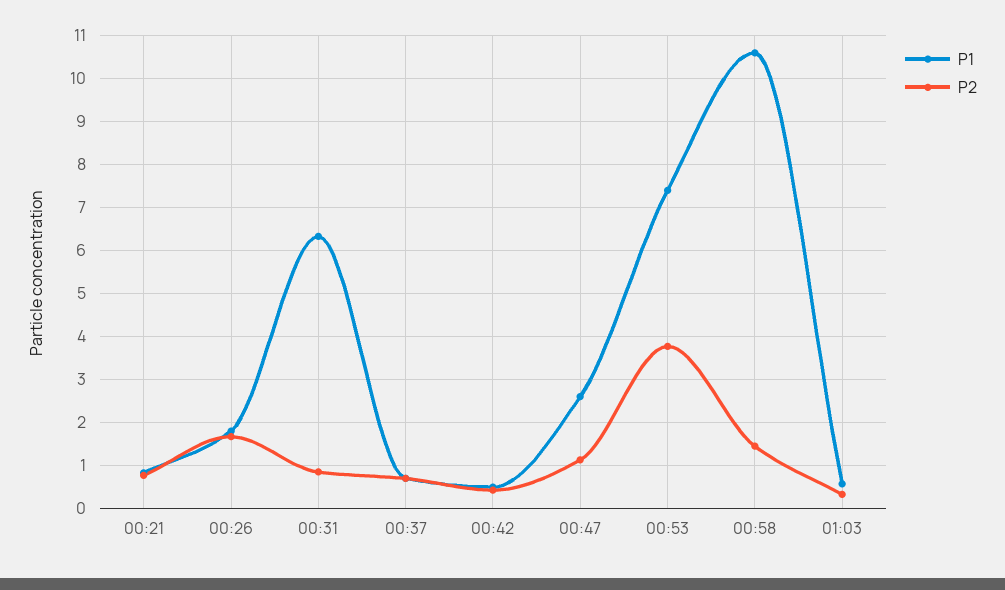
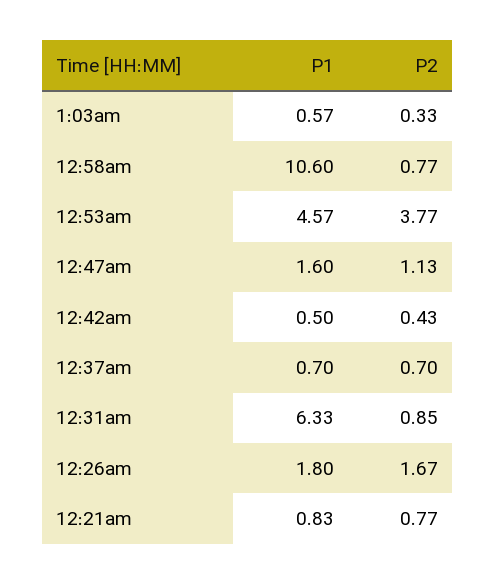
P1, 00:47: 2.6 -> 1.6
P1, 00:53: 7.4 -> 4.57
P2, 00:58: 1.4 -> 0.77

